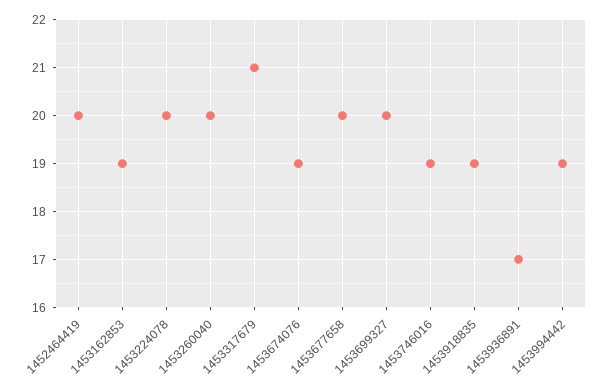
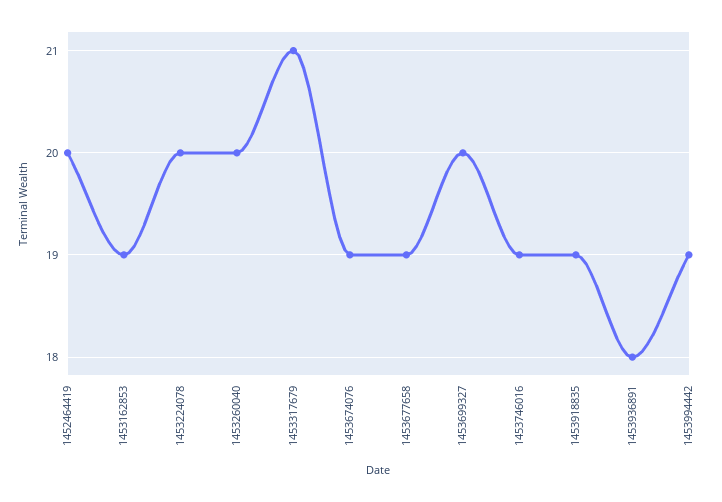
1453677658: 20 -> 19
1453936891: 17 -> 18

